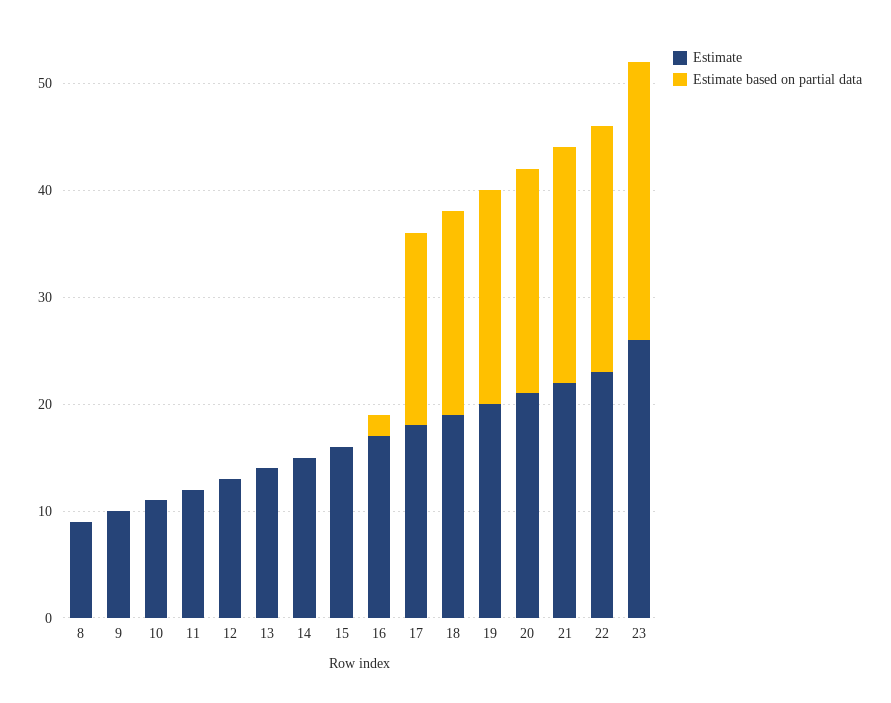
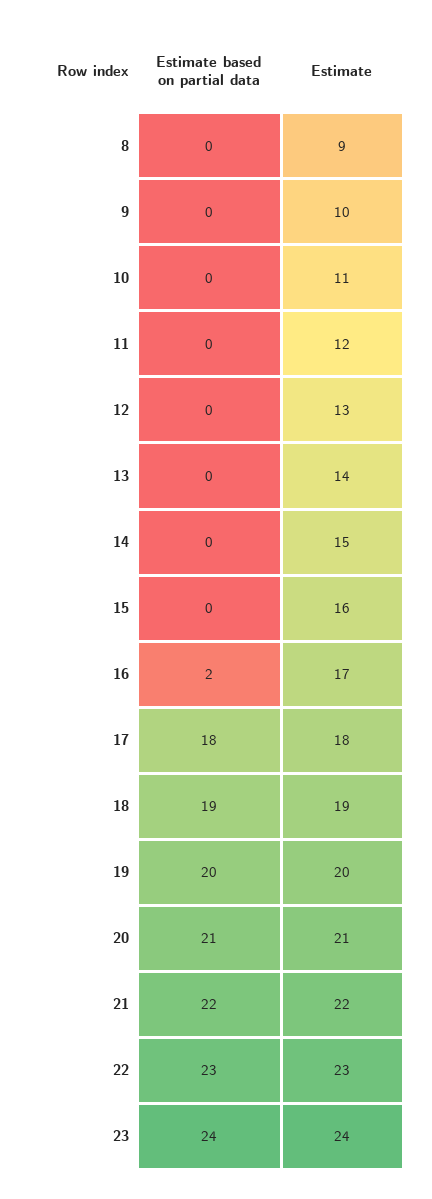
Estimate, 23: 26 -> 24
Estimate based on partial data, 23: 26 -> 24

